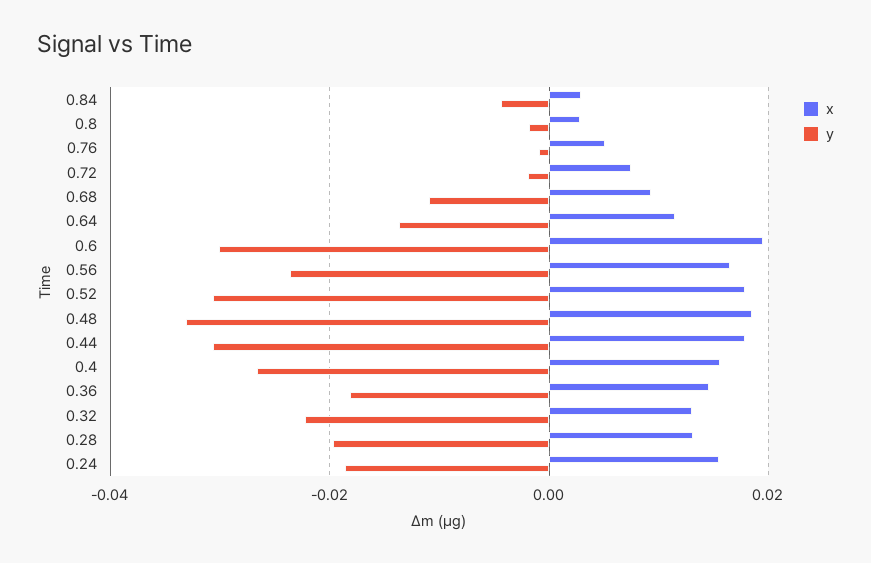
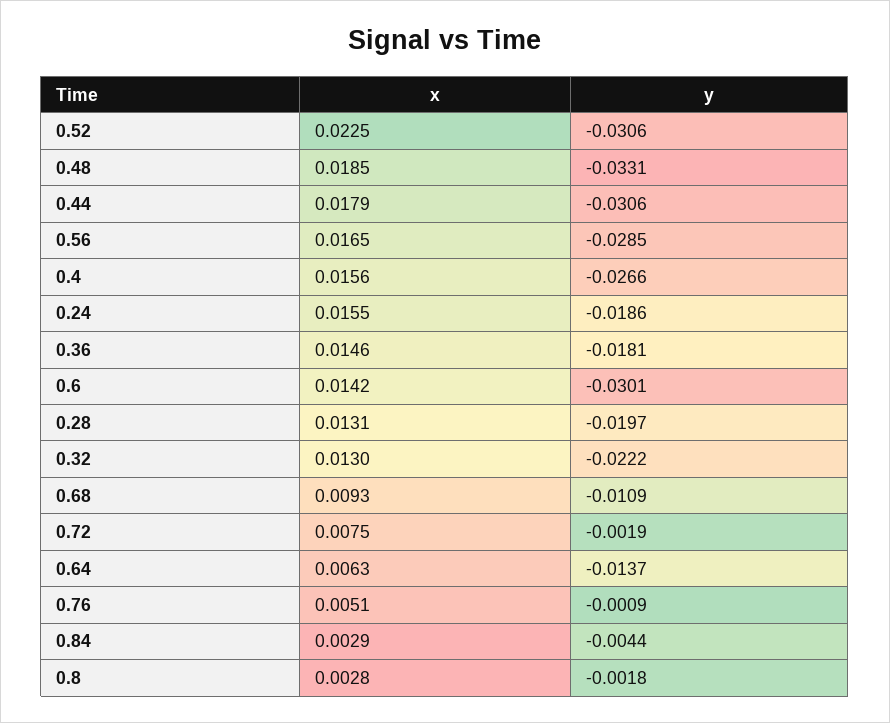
x, 0.64: 0.012 -> 0.0063
x, 0.6: 0.02 -> 0.0142
y, 0.56: -0.024 -> -0.0285
x, 0.52: 0.018 -> 0.0225

